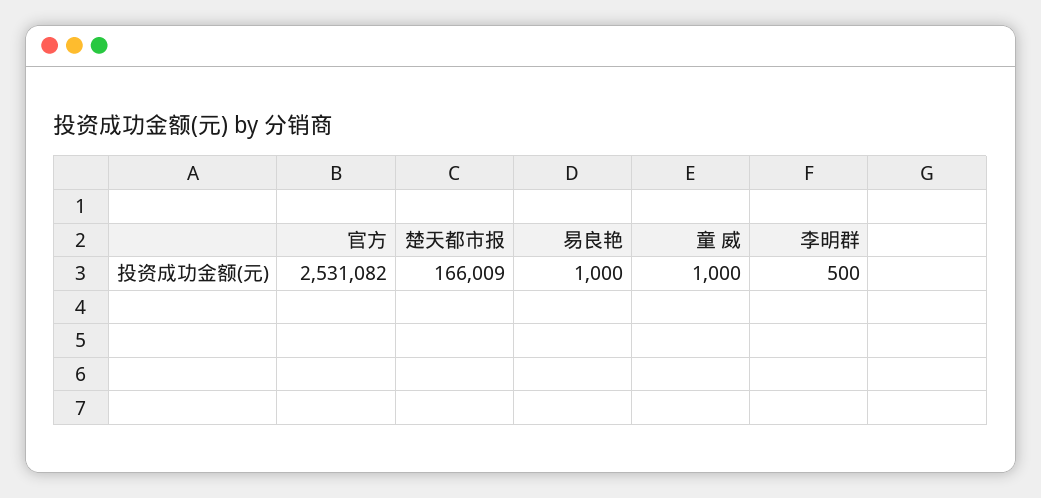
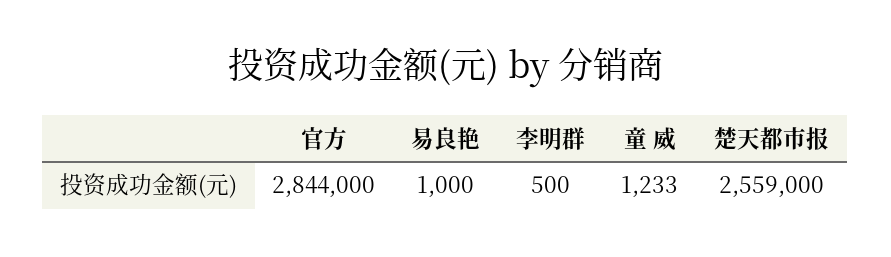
官方: 2531082 -> 2844000
楚天都市报: 166009 -> 2559000
童 威: 1000 -> 1233

